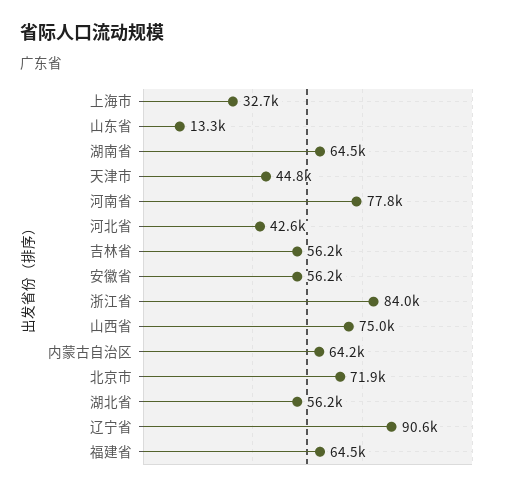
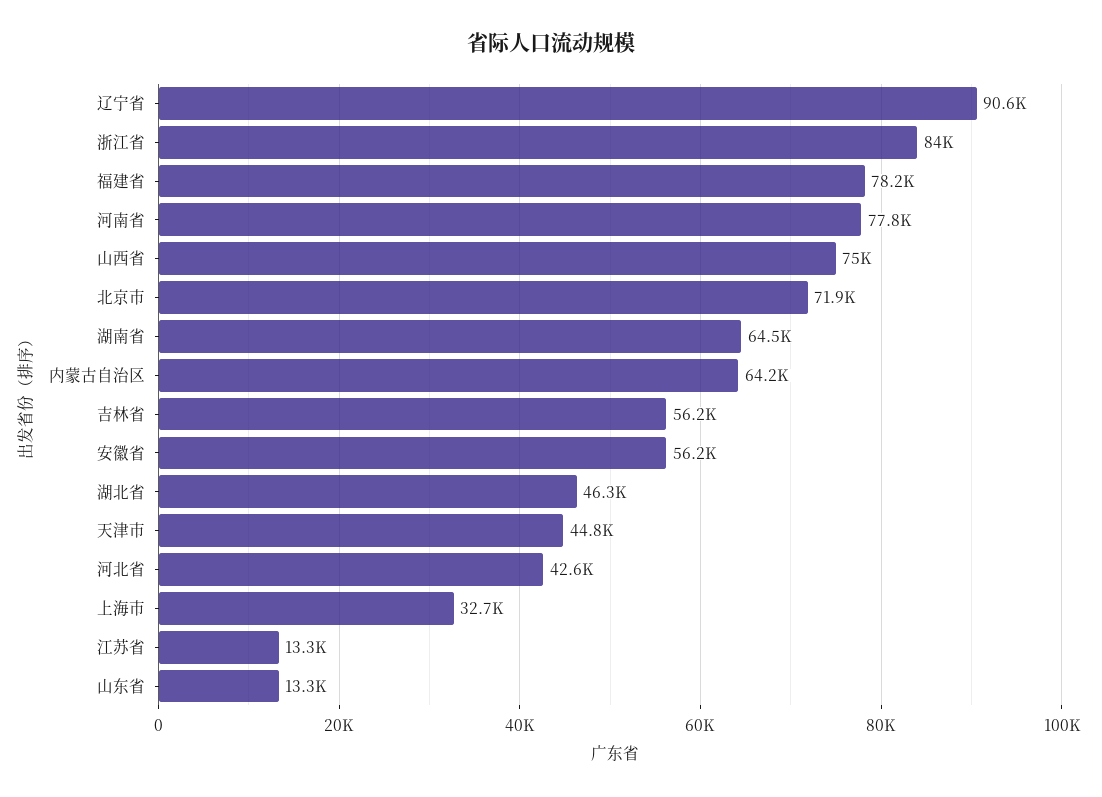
湖北省: 56200 -> 46300
福建省: 64500 -> 78200
江苏省: none -> 13300

